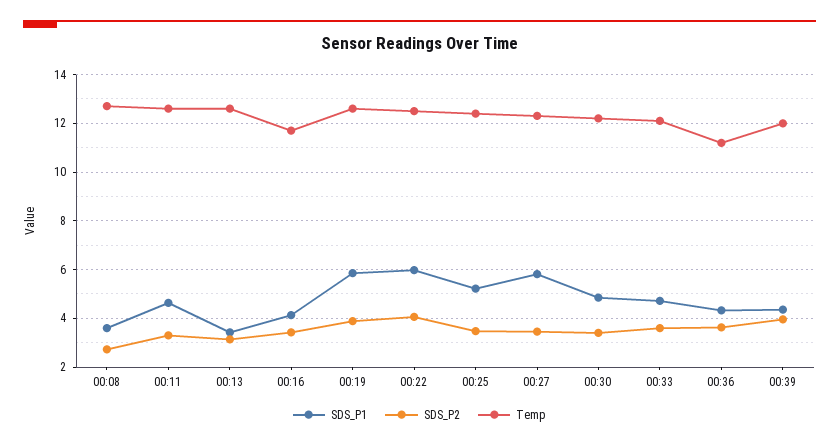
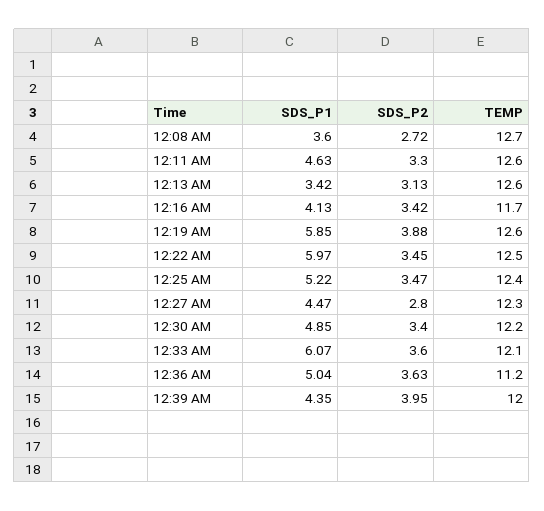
SDS_P2, 00:22: 4 -> 3.45
SDS_P1, 00:27: 5.75 -> 4.47
SDS_P2, 00:27: 3.5 -> 2.8
SDS_P1, 00:33: 4.75 -> 6.07
SDS_P1, 00:36: 4.25 -> 5.04

